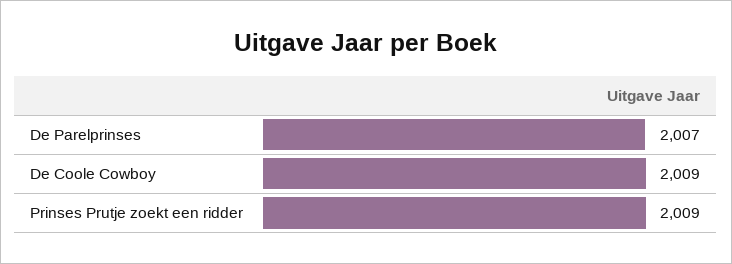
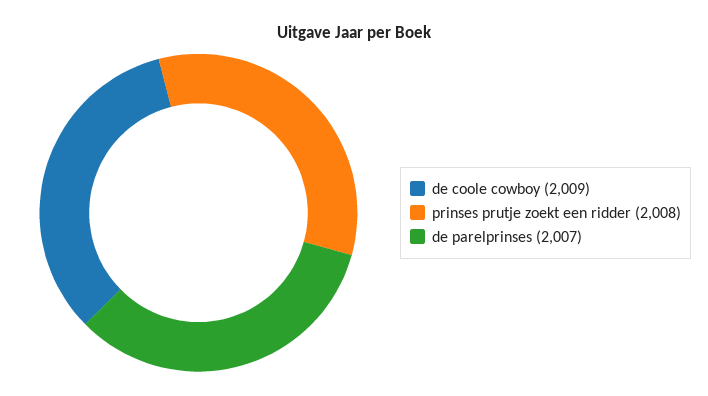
Prinses Prutje zoekt een ridder: 2009 -> 2008

